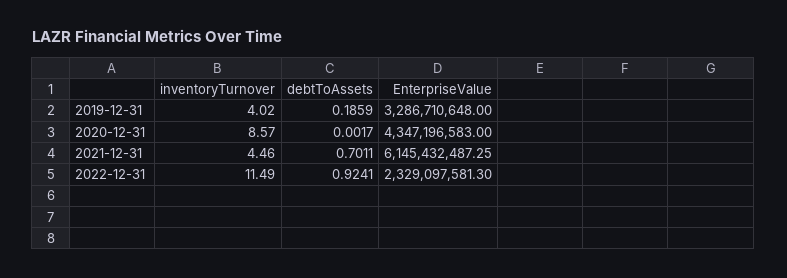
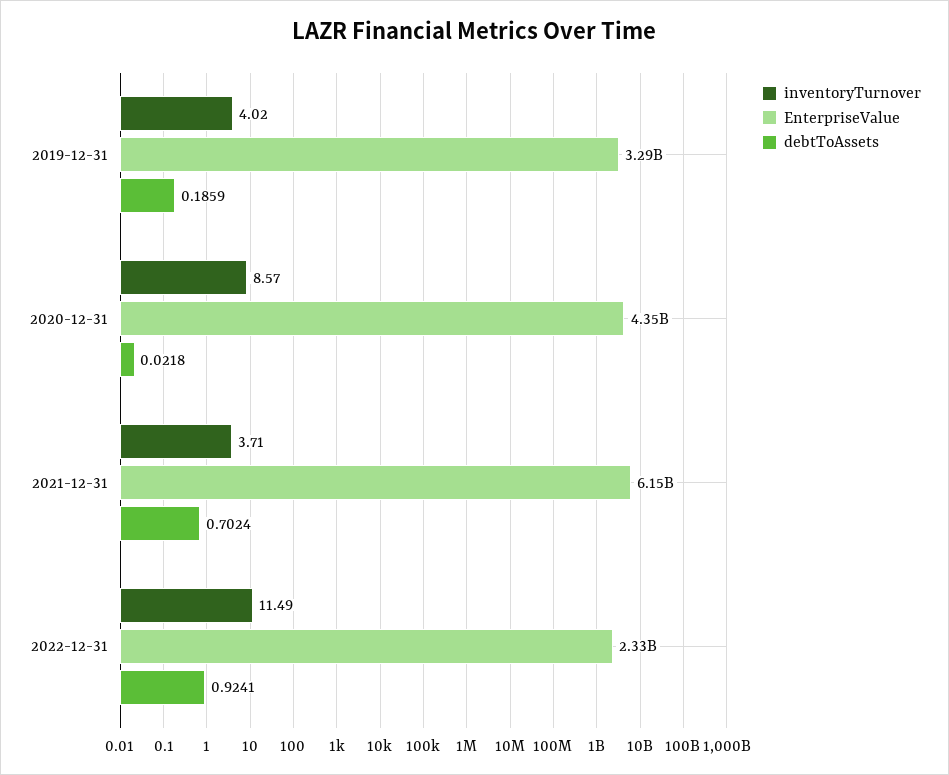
debtToAssets, 2020-12-31: 0.0017 -> 0.0218
inventoryTurnover, 2021-12-31: 4.46 -> 3.71
debtToAssets, 2021-12-31: 0.7011 -> 0.7024

